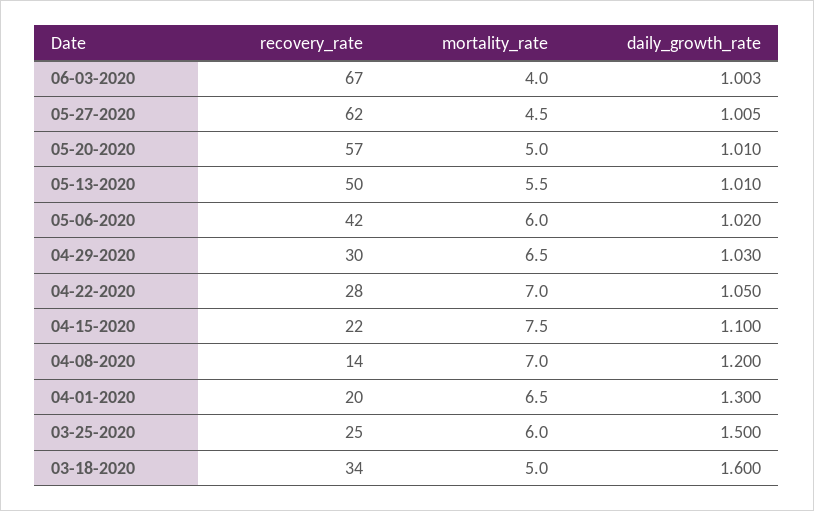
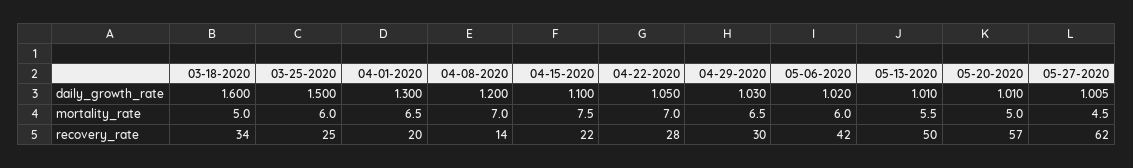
recovery_rate, 06-03-2020: 67 -> none
mortality_rate, 06-03-2020: 4 -> none
daily_growth_rate, 06-03-2020: 1.003 -> none

